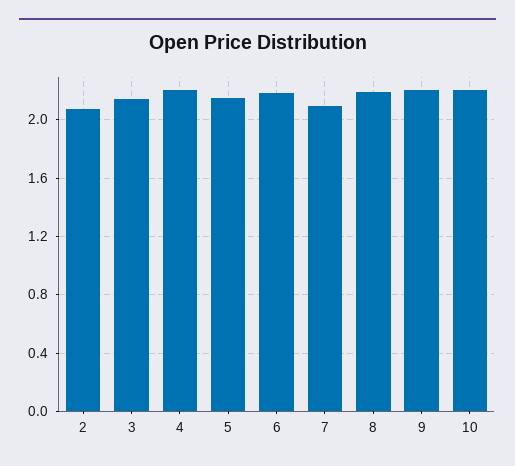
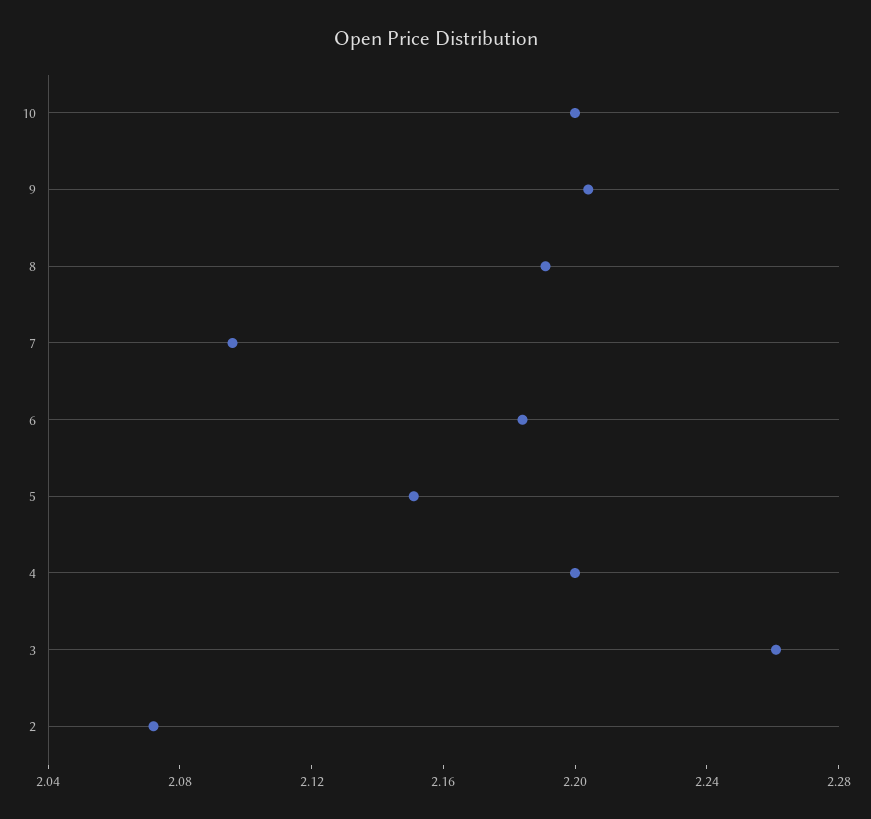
3: 2.15 -> 2.26

